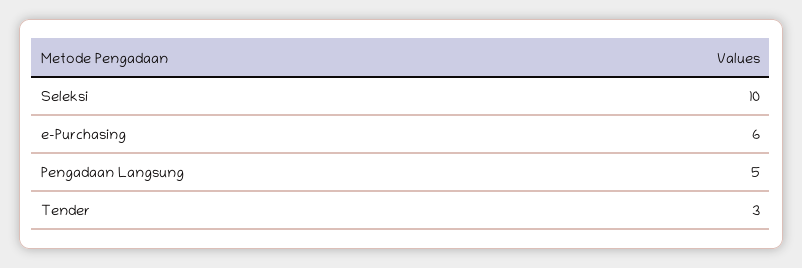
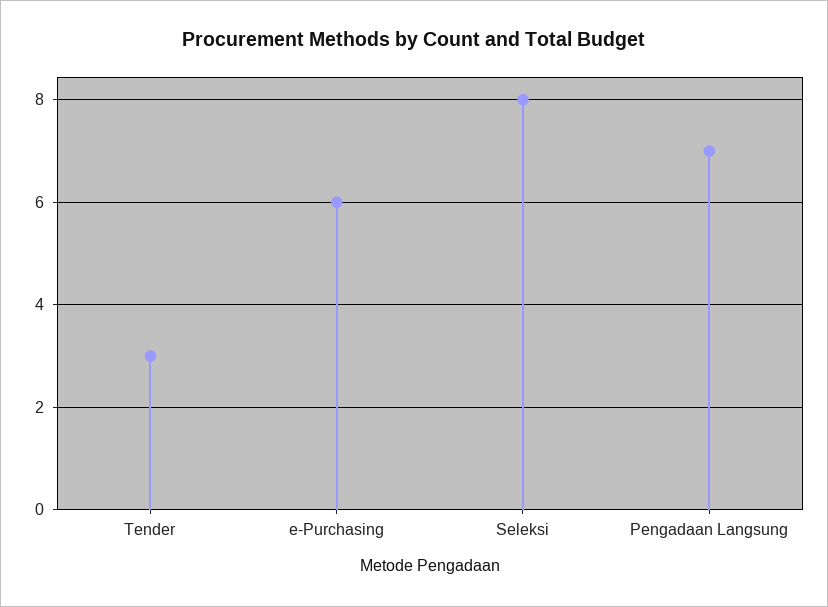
Seleksi: 10 -> 8
Pengadaan Langsung: 5 -> 7

